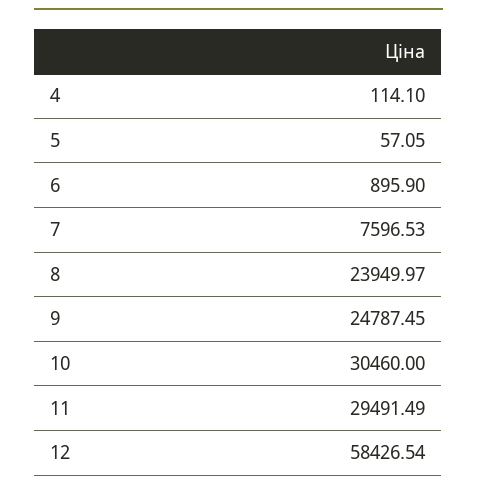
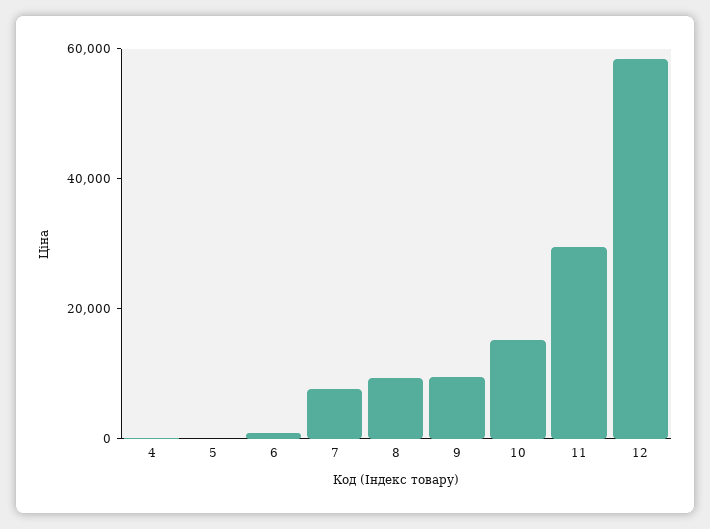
8: 23949.97 -> 10000
9: 24787.45 -> 10000
10: 30460 -> 15000

